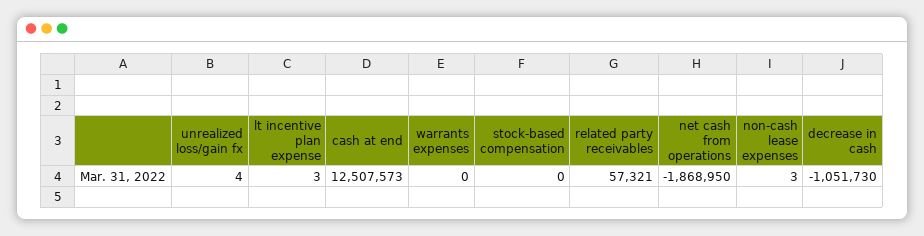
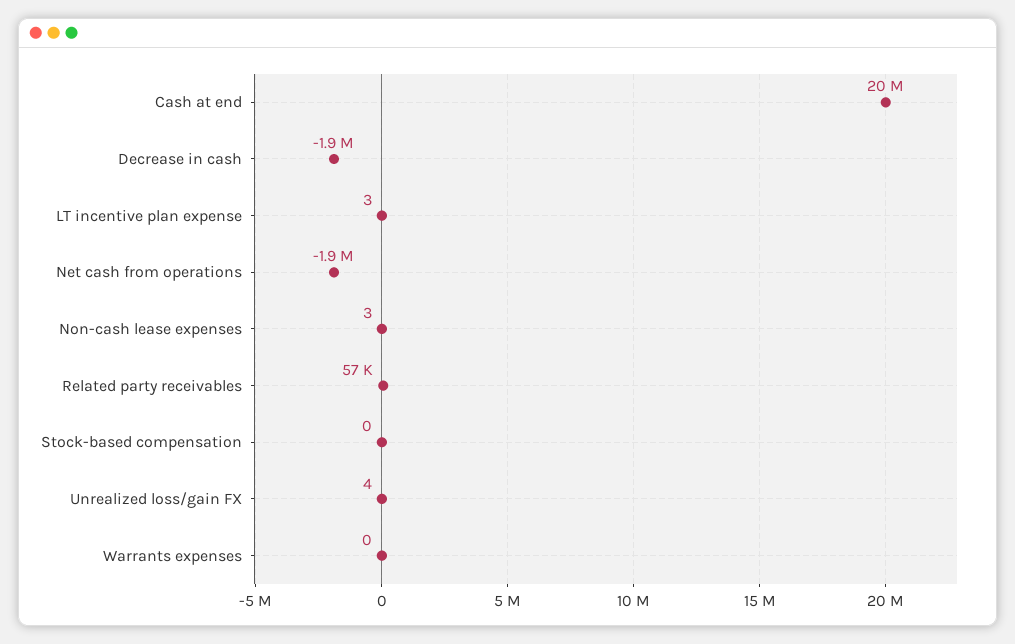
cash at end: 12507573 -> 20000000
decrease in cash: -1051730 -> -1900000

